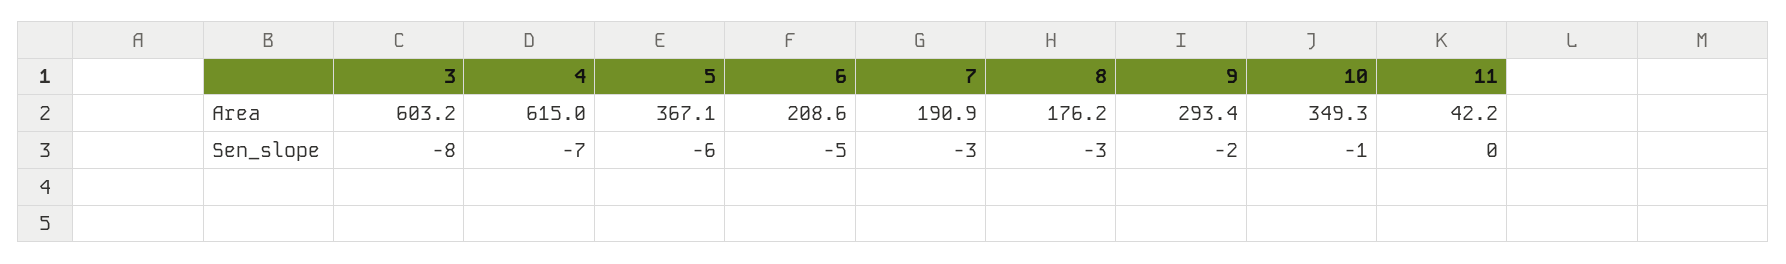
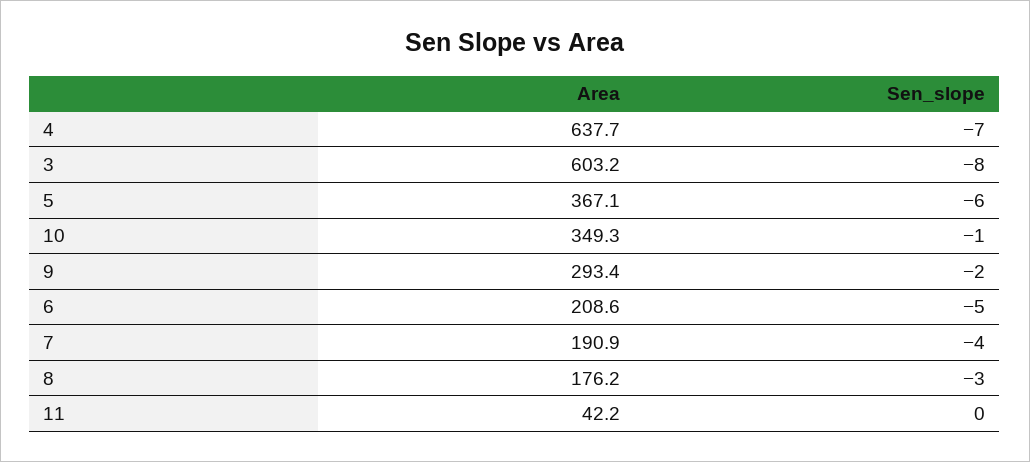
4, Area: 615 -> 637.7
7, Sen_slope: -3 -> -4

